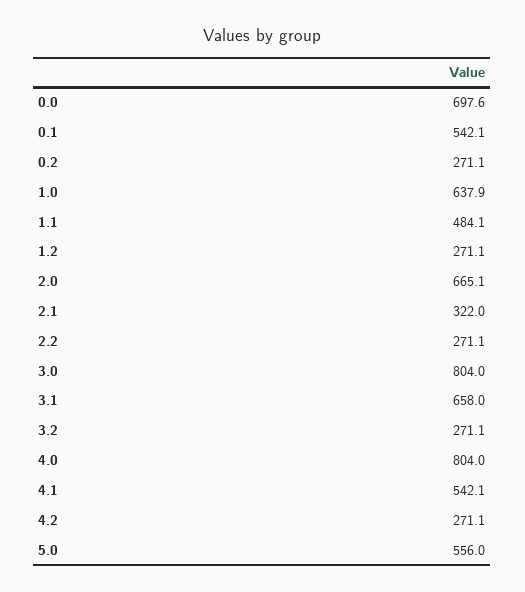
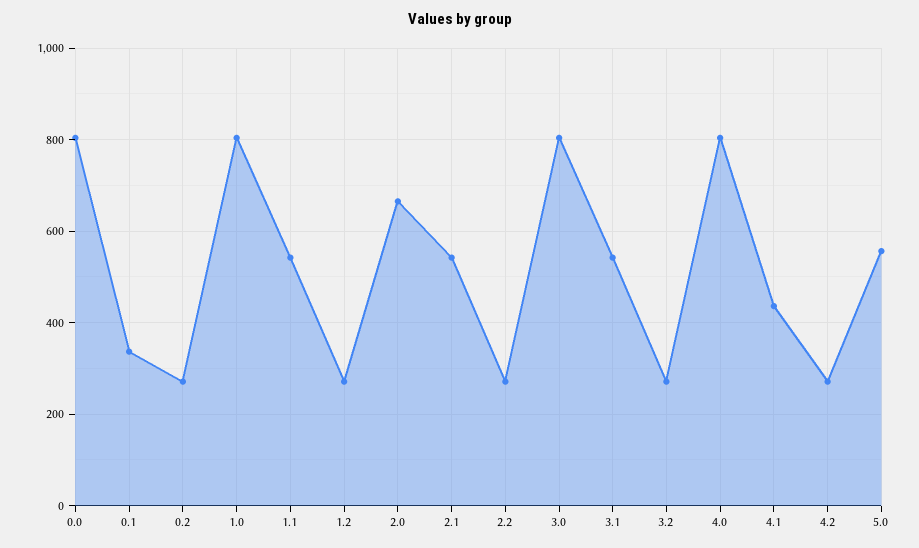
0.0: 697.6 -> 800
0.1: 542.1 -> 340
1.0: 637.9 -> 800
1.1: 484.1 -> 540
2.1: 322 -> 540
3.1: 658 -> 540
4.1: 542.1 -> 440

